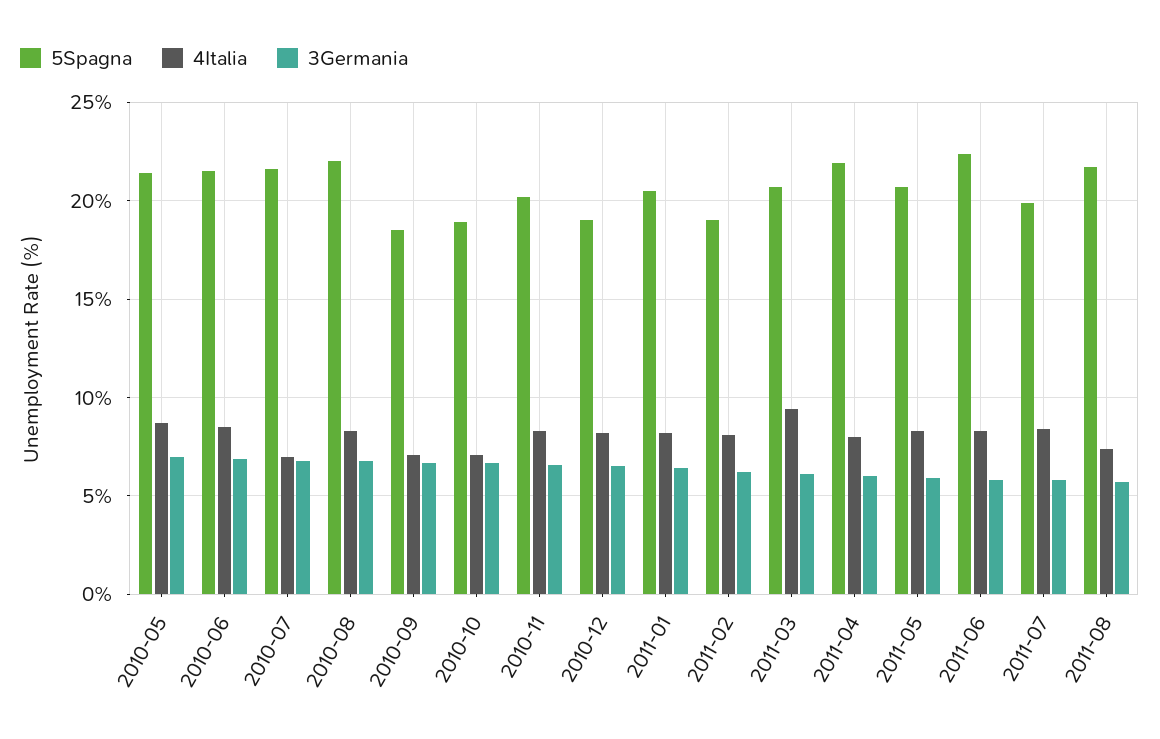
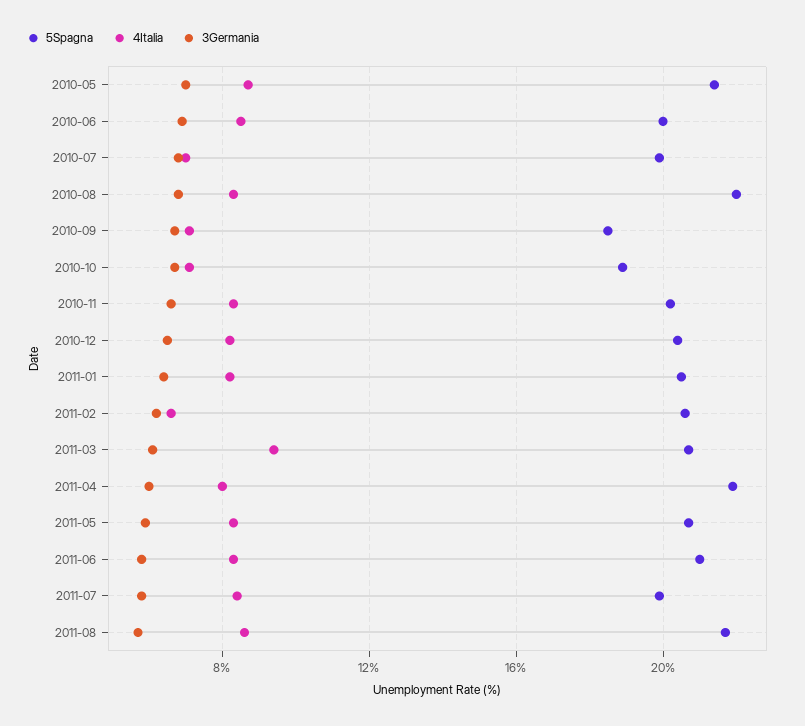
5Spagna, 2010-06: 21.5 -> 20
5Spagna, 2010-07: 21.5 -> 20
5Spagna, 2010-12: 19 -> 20.5
5Spagna, 2011-02: 19 -> 20.5
4Italia, 2011-02: 8 -> 6.5
5Spagna, 2011-06: 22.5 -> 21
4Italia, 2011-08: 7.5 -> 8.5

